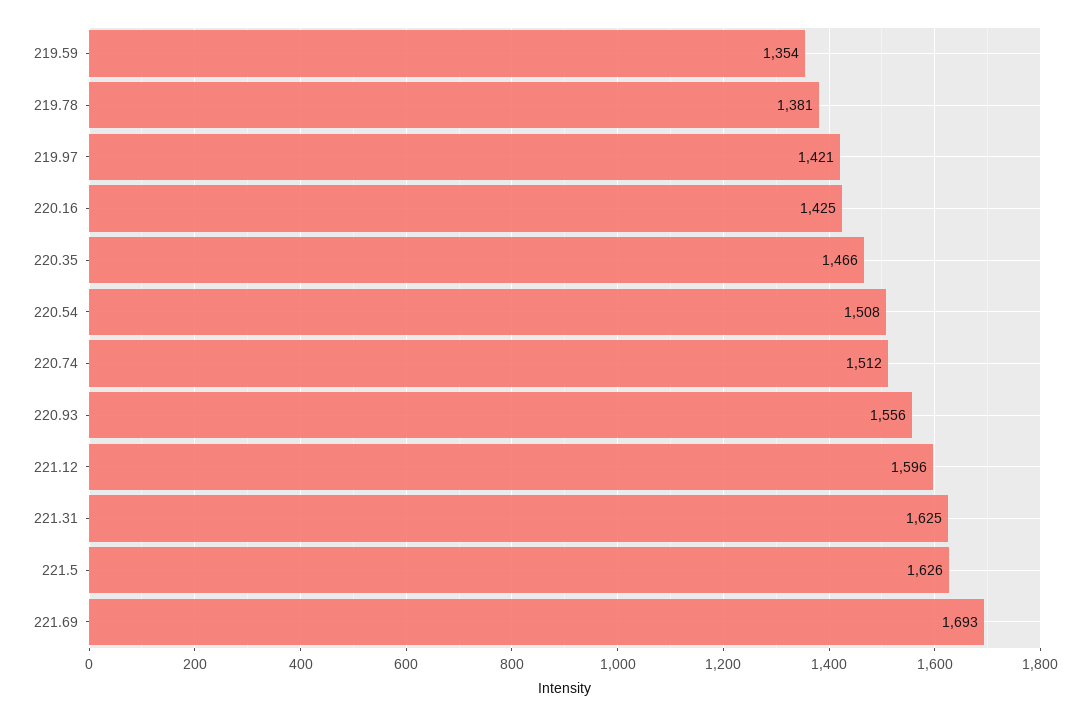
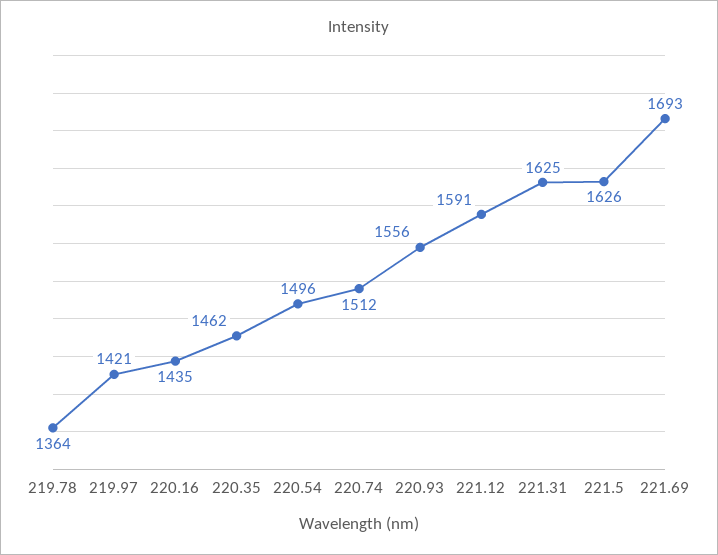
219.59: 1354 -> none
219.78: 1381 -> 1364
220.16: 1425 -> 1435
220.35: 1466 -> 1462
220.54: 1508 -> 1496
221.12: 1596 -> 1591

